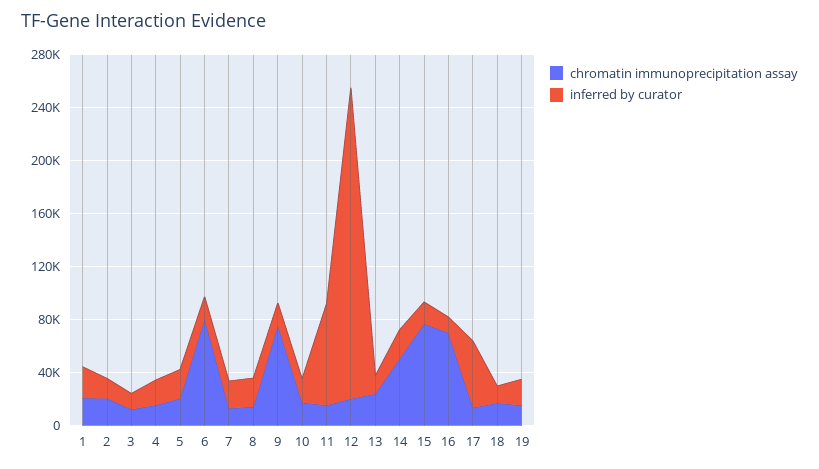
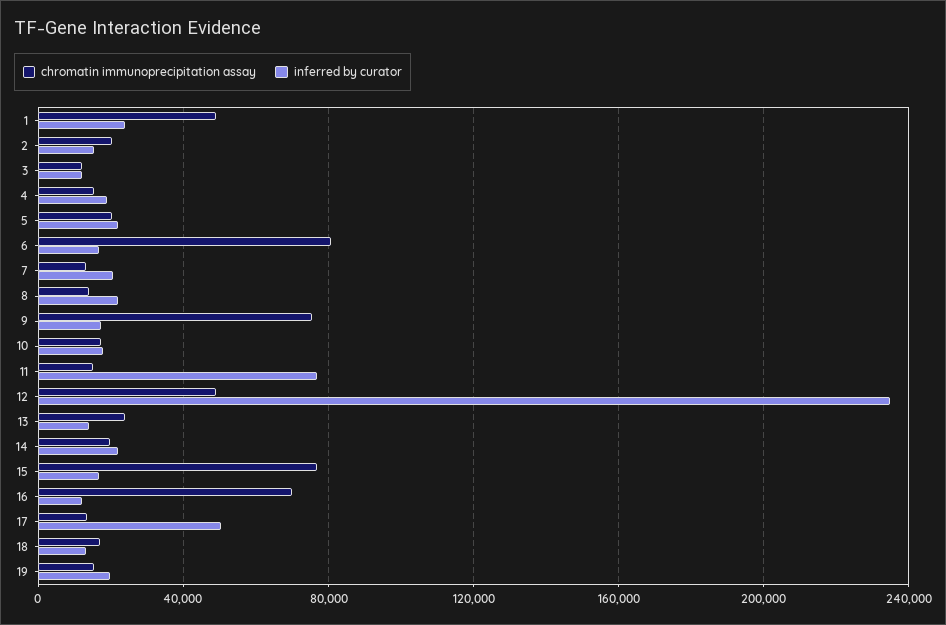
chromatin immunoprecipitation assay, 1: 20000 -> 50000
chromatin immunoprecipitation assay, 12: 20000 -> 50000
chromatin immunoprecipitation assay, 14: 50000 -> 20000

